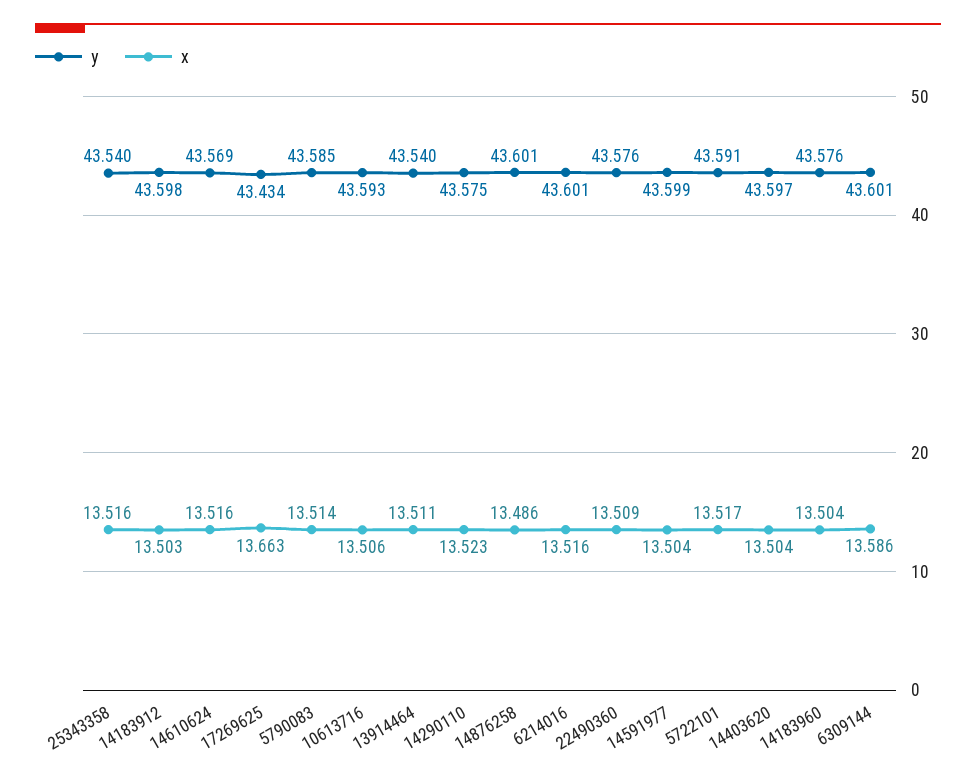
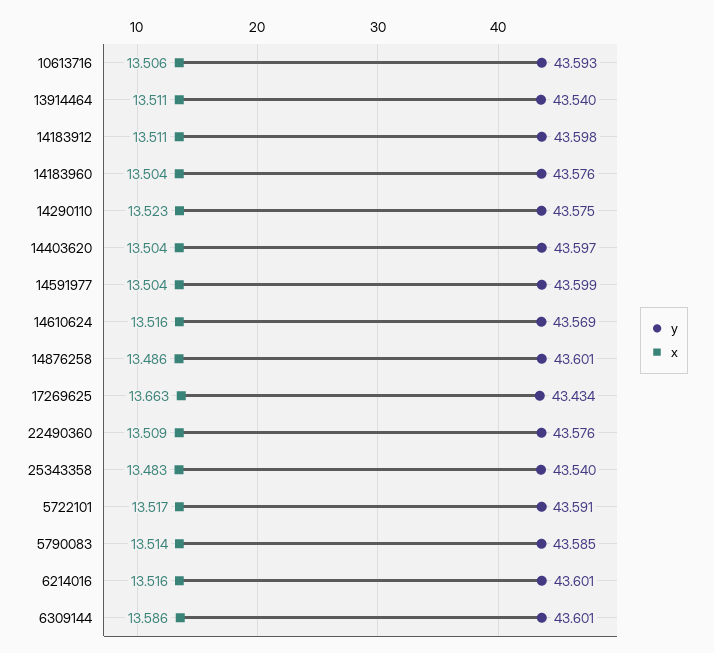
x, 25343358: 13.516 -> 13.483
x, 14183912: 13.503 -> 13.511

